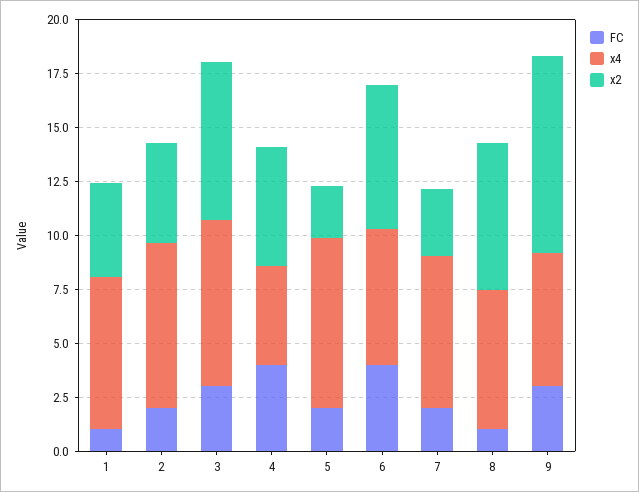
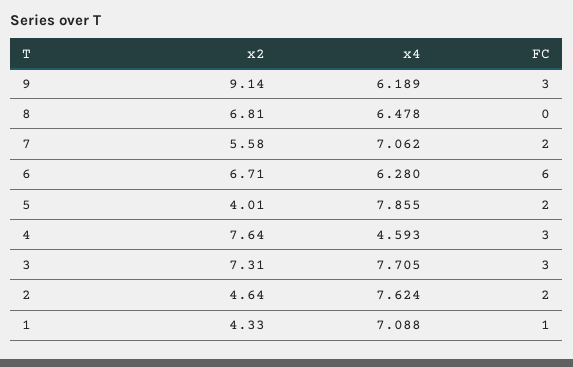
FC, 4: 4 -> 3
x2, 4: 5.5 -> 7.64
x2, 5: 2.5 -> 4.01
FC, 6: 4 -> 6
x2, 7: 3 -> 5.58
FC, 8: 1 -> 0

